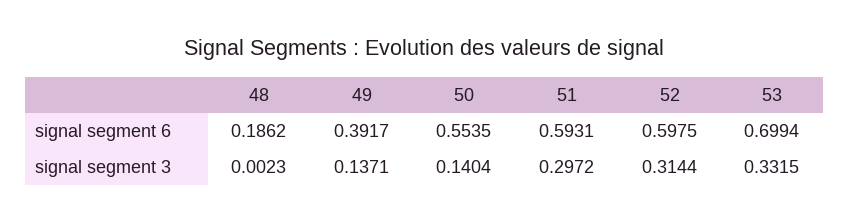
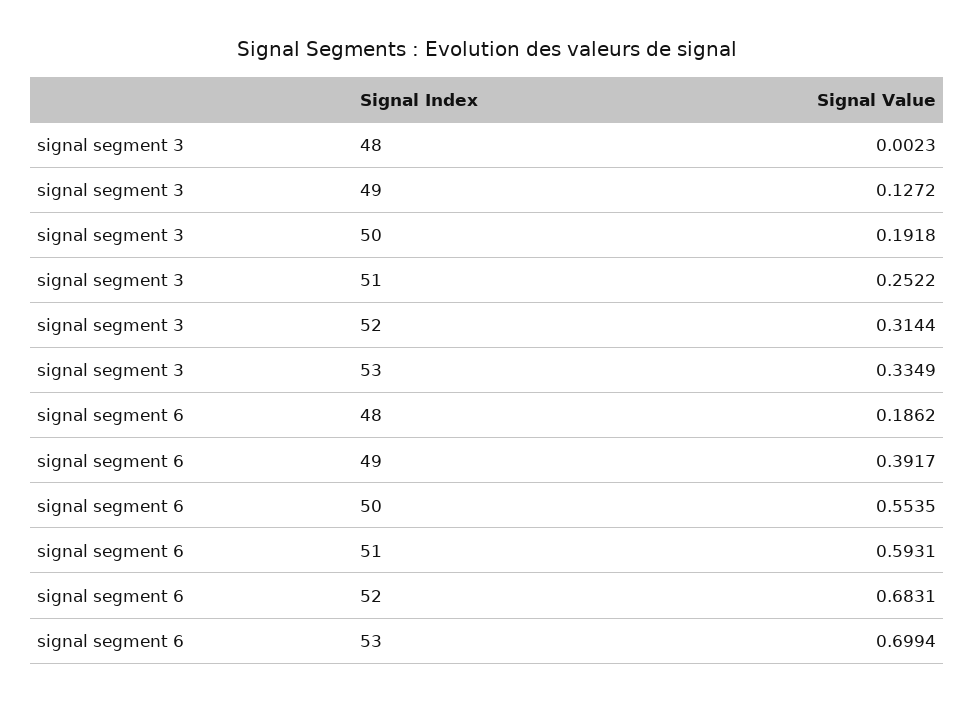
52, signal segment 6: 0.5975 -> 0.6831
49, signal segment 3: 0.1371 -> 0.1272
50, signal segment 3: 0.1404 -> 0.1918
51, signal segment 3: 0.2972 -> 0.2522
53, signal segment 3: 0.3315 -> 0.3349

